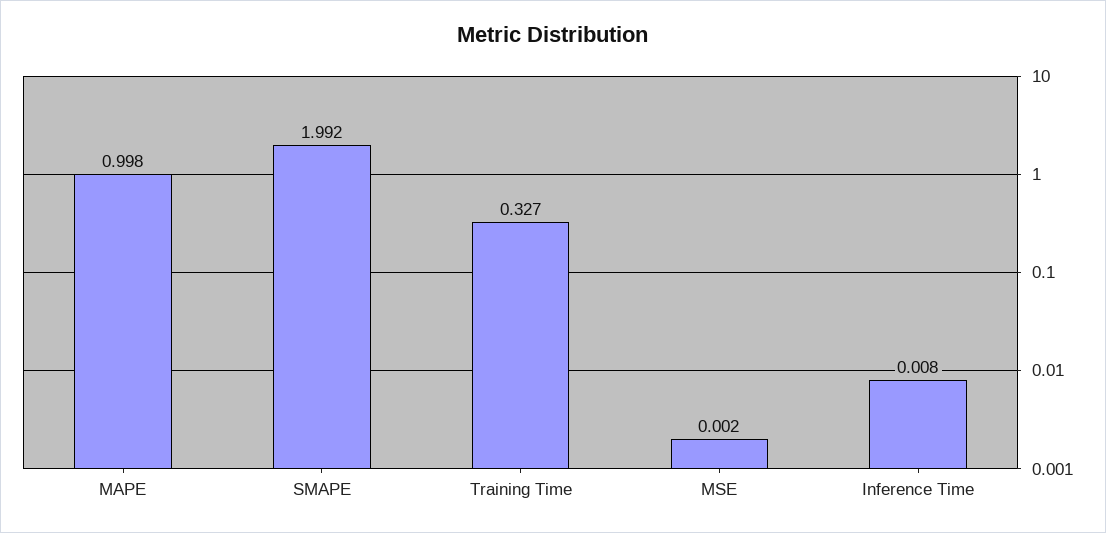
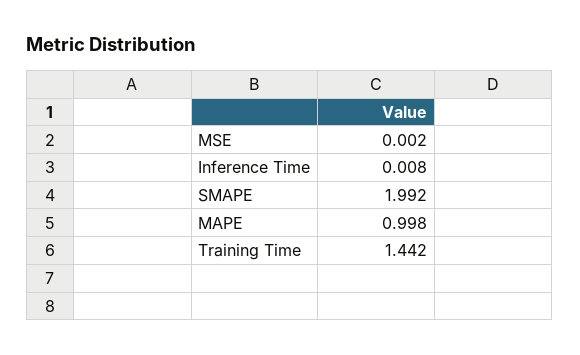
Training Time: 0.327 -> 1.442

